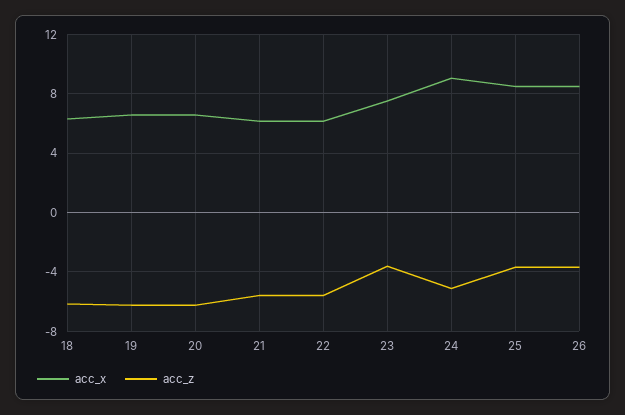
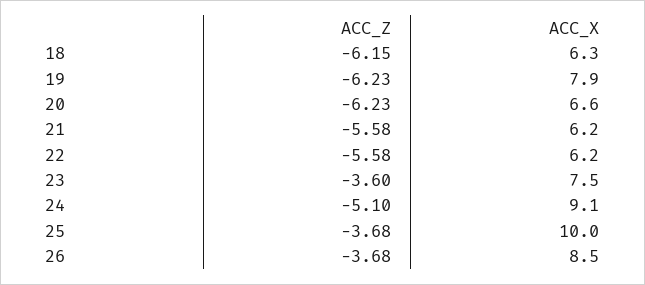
acc_x, 19: 6.5 -> 7.9
acc_x, 25: 8.5 -> 10

